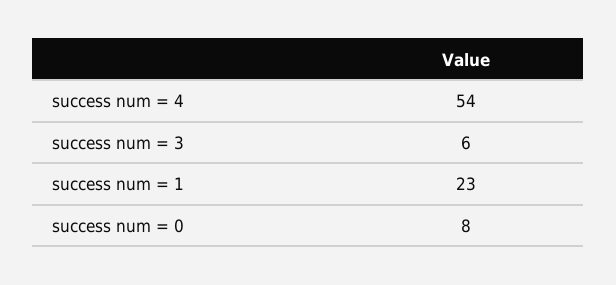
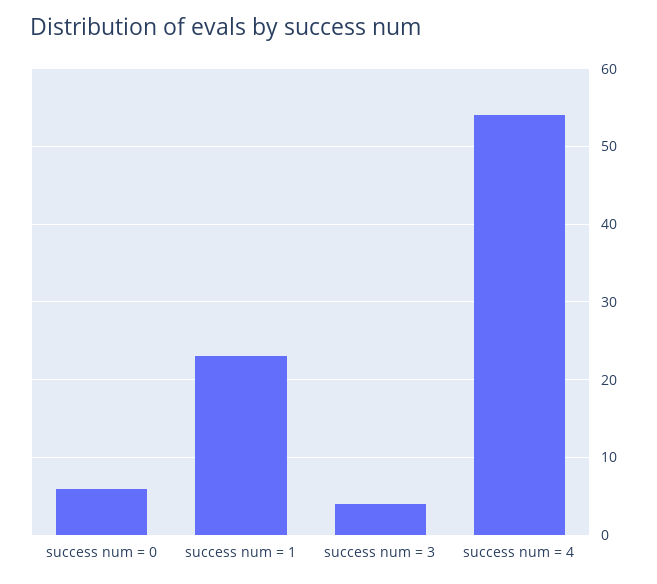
success num = 3: 6 -> 4
success num = 0: 8 -> 6

